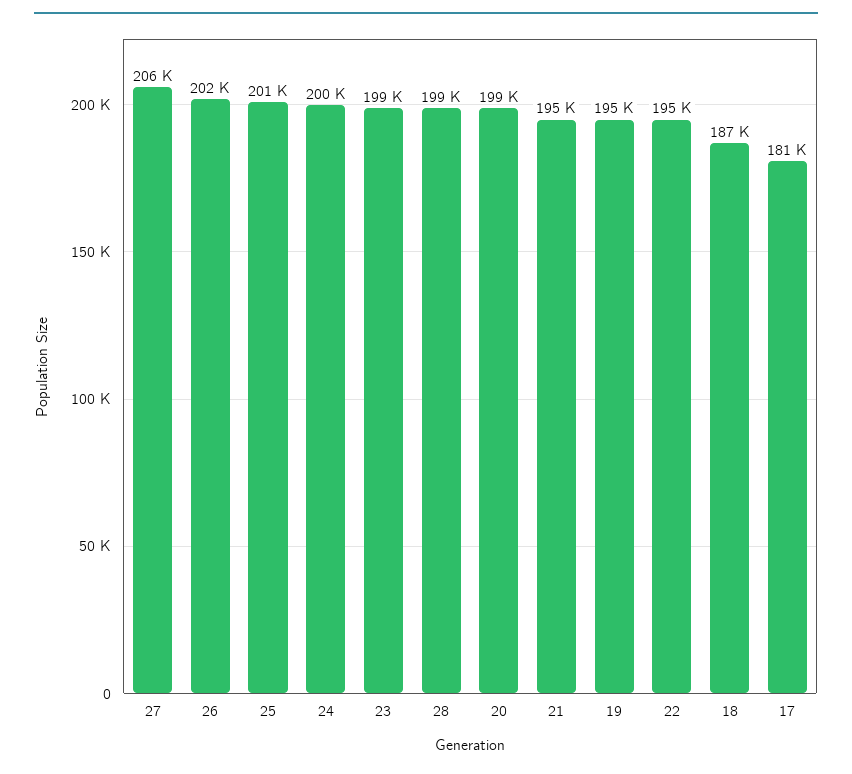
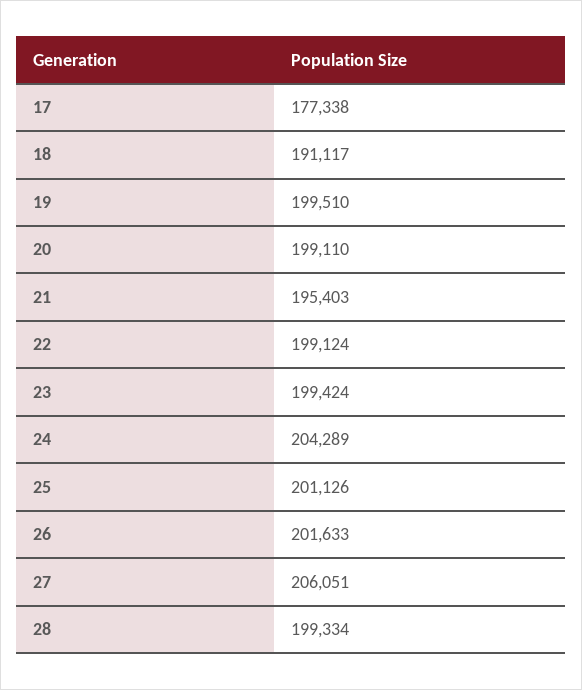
24: 200000 -> 204289
19: 195000 -> 199510
22: 195000 -> 199124
18: 187000 -> 191117
17: 181000 -> 177338

